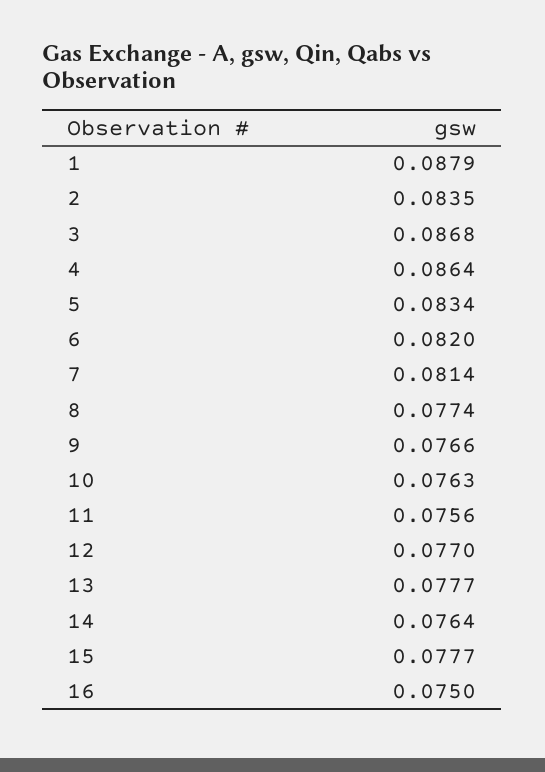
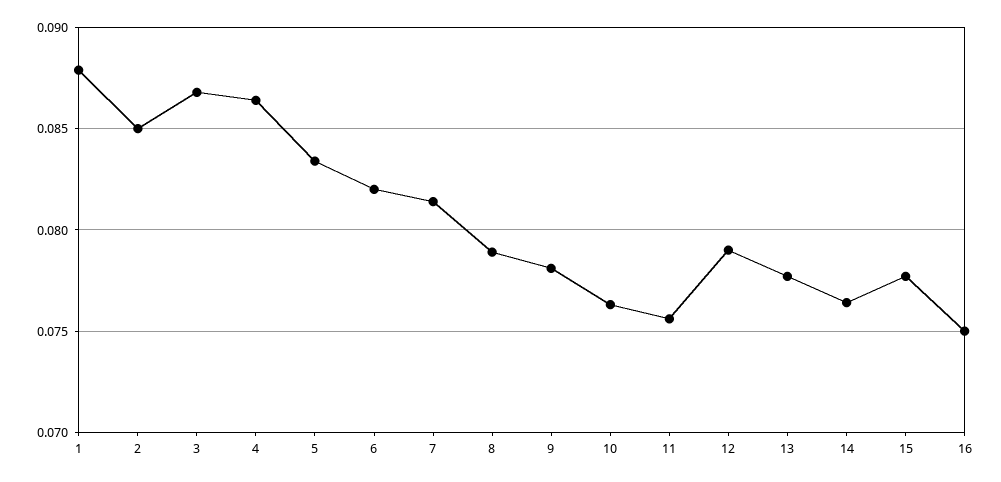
2: 0.0835 -> 0.085
8: 0.0774 -> 0.079
9: 0.0766 -> 0.078
12: 0.077 -> 0.079

